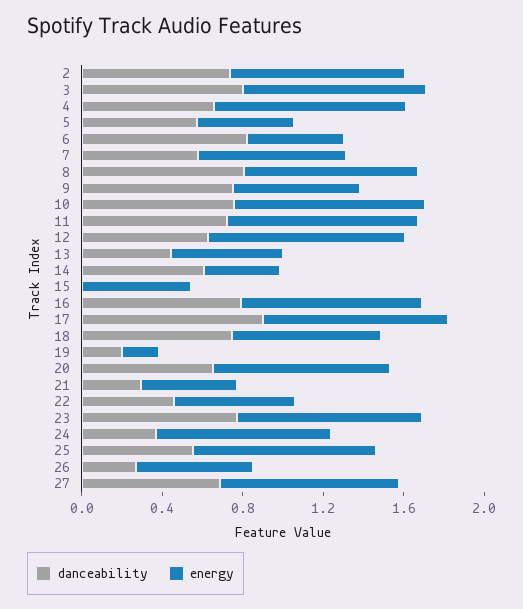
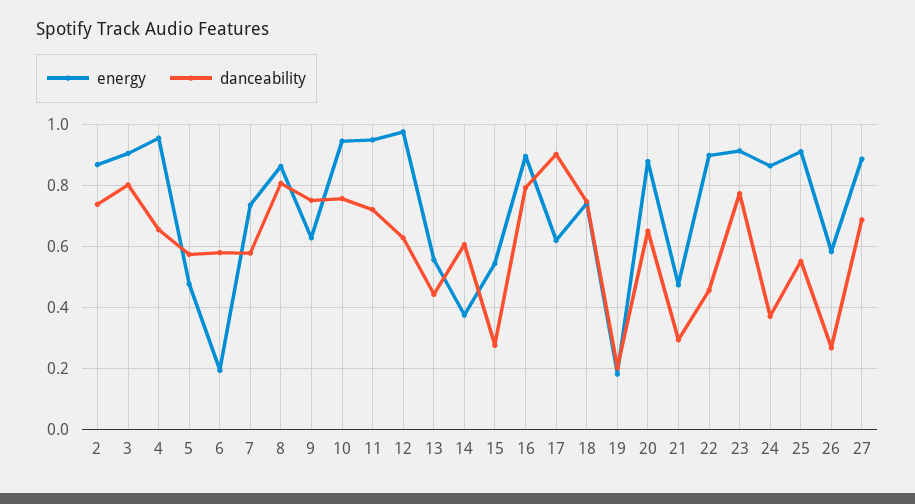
danceability, 6: 0.8 -> 0.58
energy, 6: 0.5 -> 0.2
danceability, 15: 0 -> 0.28
energy, 17: 0.9 -> 0.62
energy, 22: 0.6 -> 0.9

